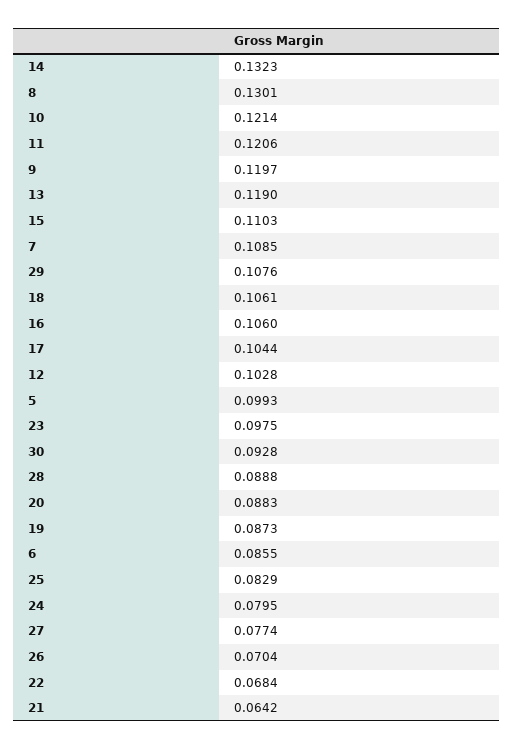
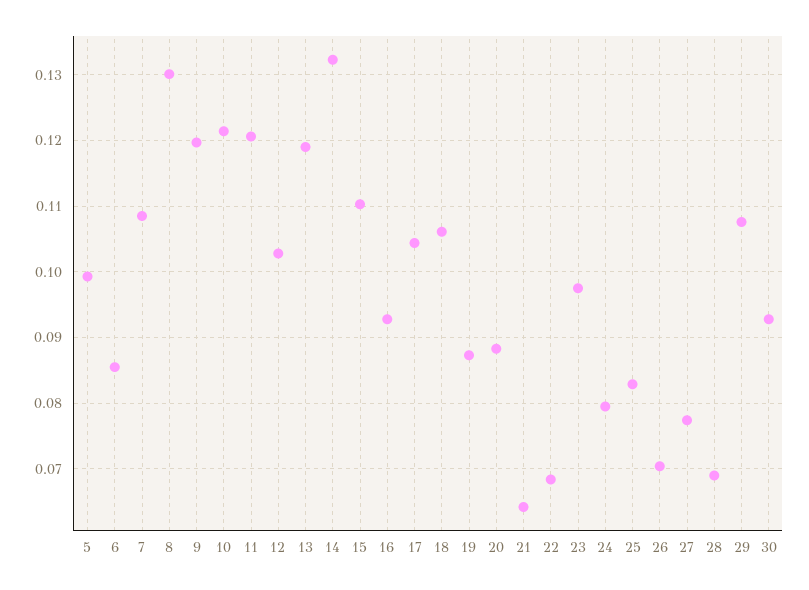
16: 0.106 -> 0.093
28: 0.0888 -> 0.069

